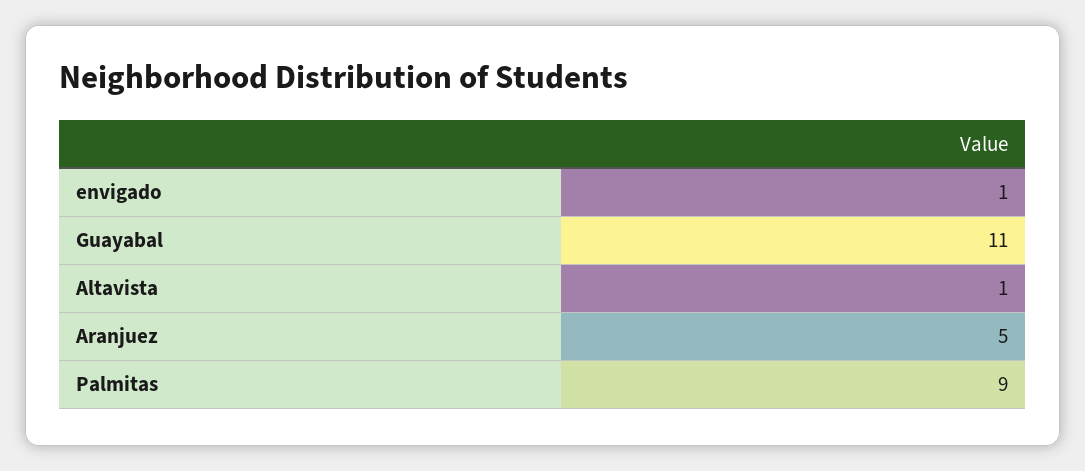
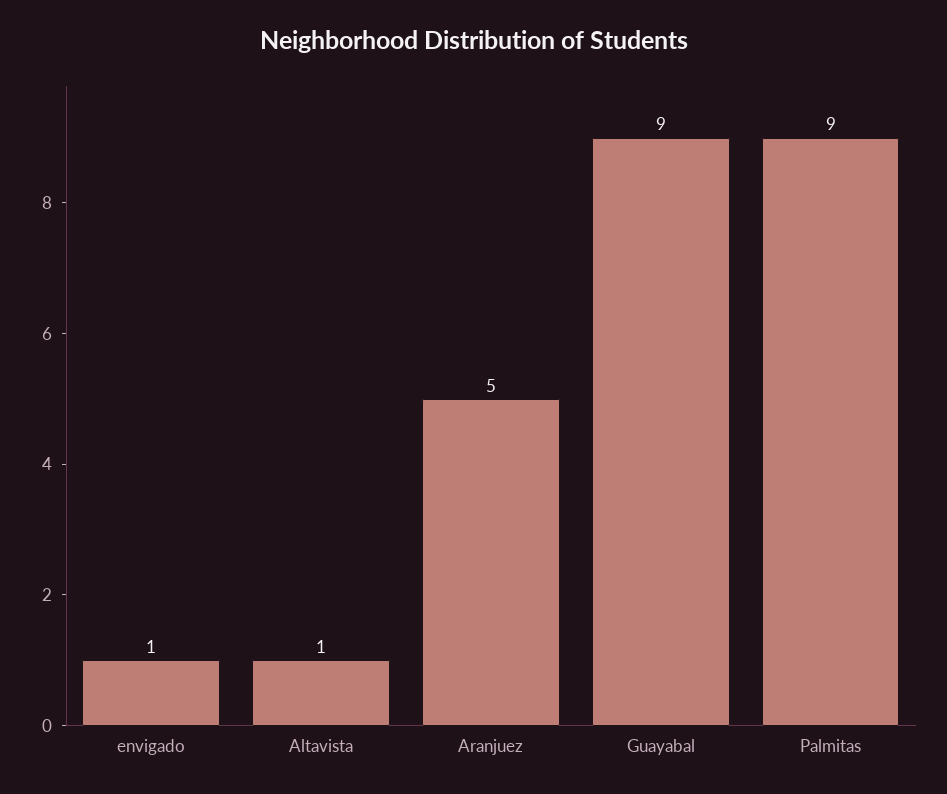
Guayabal: 11 -> 9

